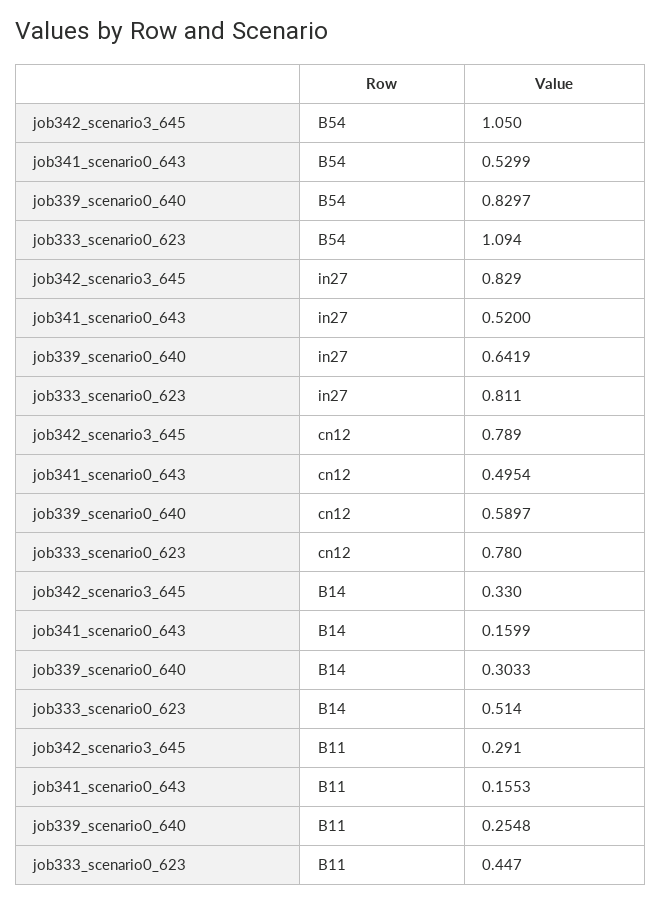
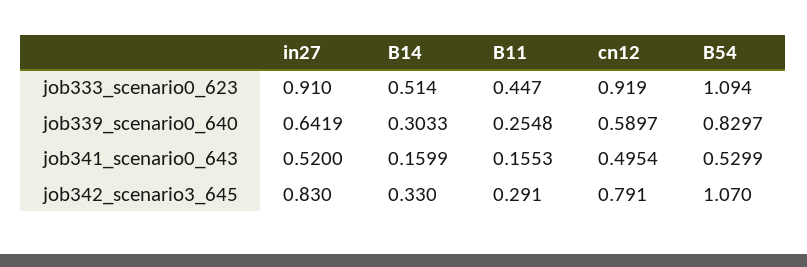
job342_scenario3_645, B54: 1.05 -> 1.07
job342_scenario3_645, in27: 0.829 -> 0.83
job333_scenario0_623, in27: 0.811 -> 0.91
job342_scenario3_645, cn12: 0.789 -> 0.791
job333_scenario0_623, cn12: 0.78 -> 0.919

